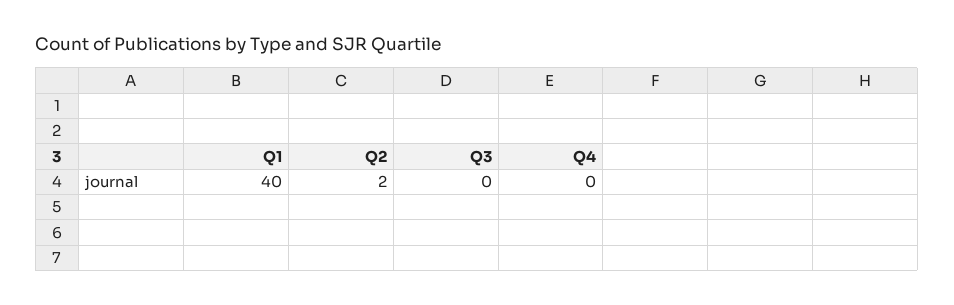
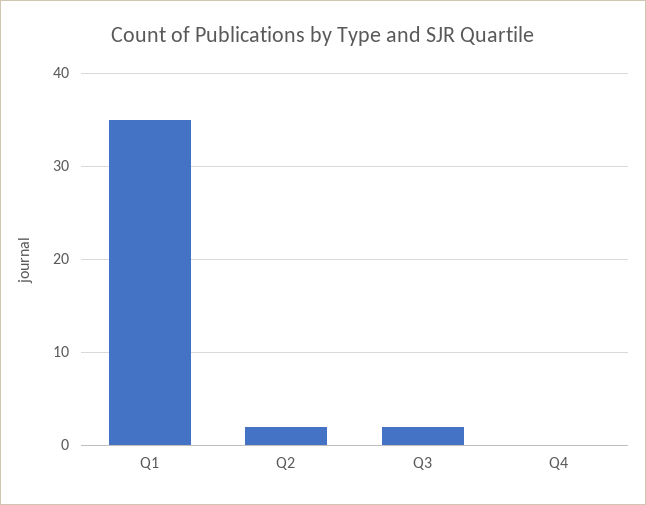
Q1: 40 -> 35
Q3: 0 -> 2

